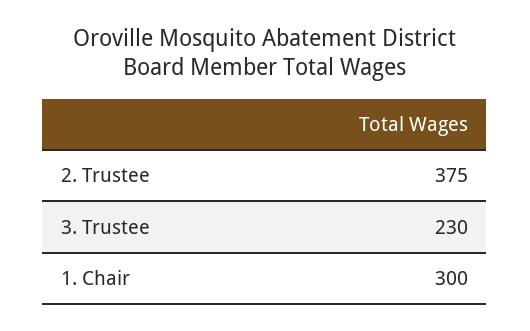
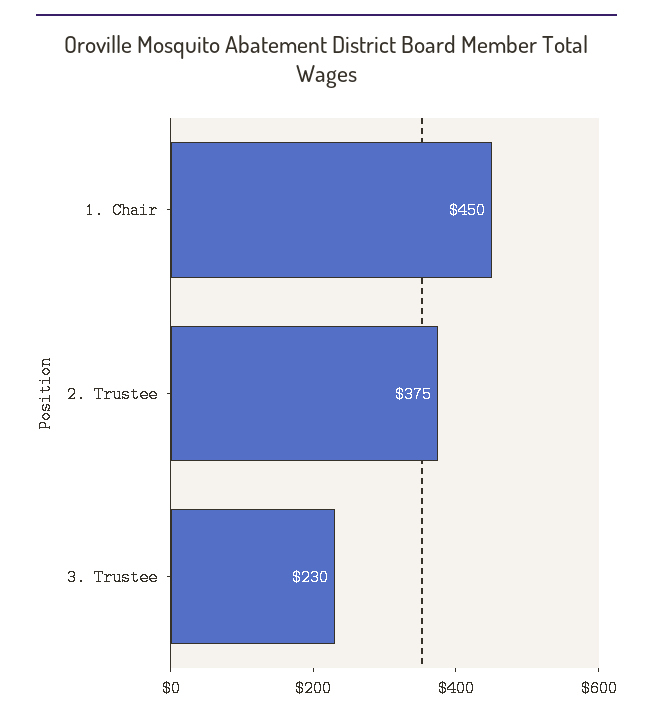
1. Chair: 300 -> 450

